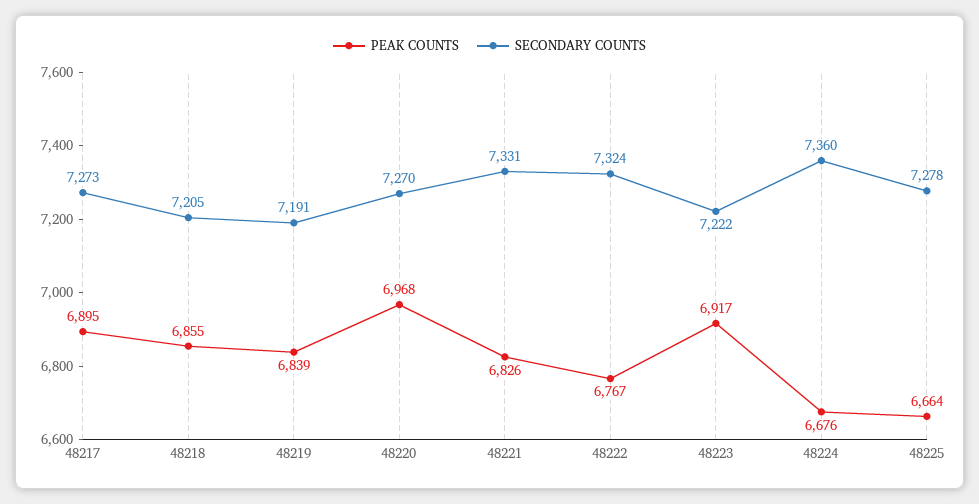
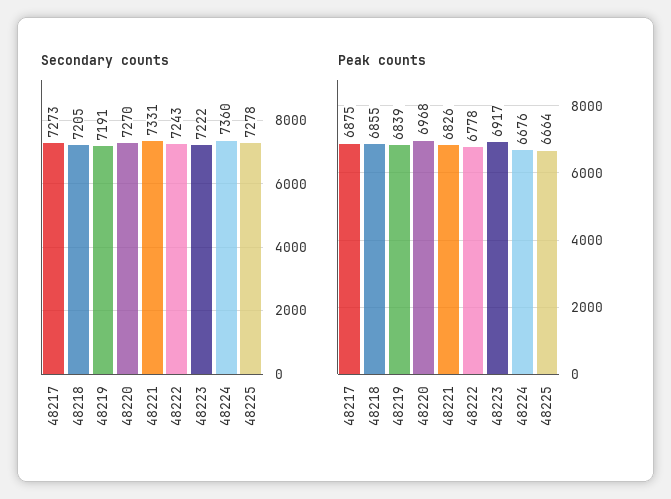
PEAK COUNTS, 48217: 6895 -> 6875
PEAK COUNTS, 48222: 6767 -> 6778
SECONDARY COUNTS, 48222: 7324 -> 7243

